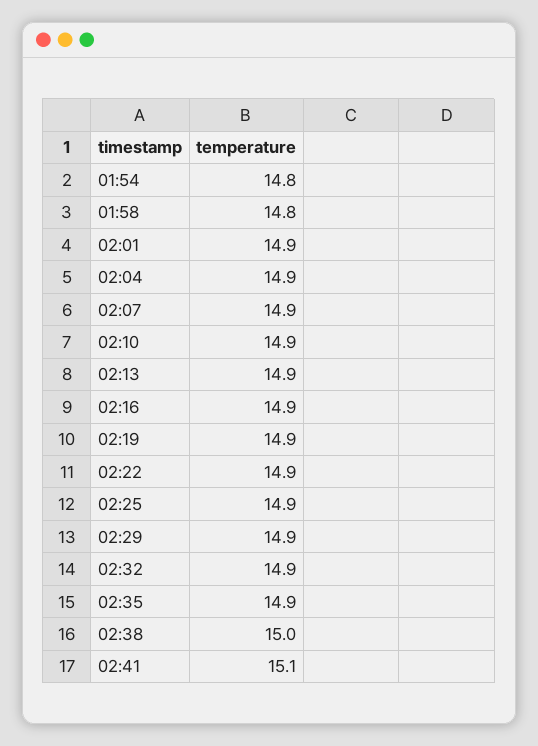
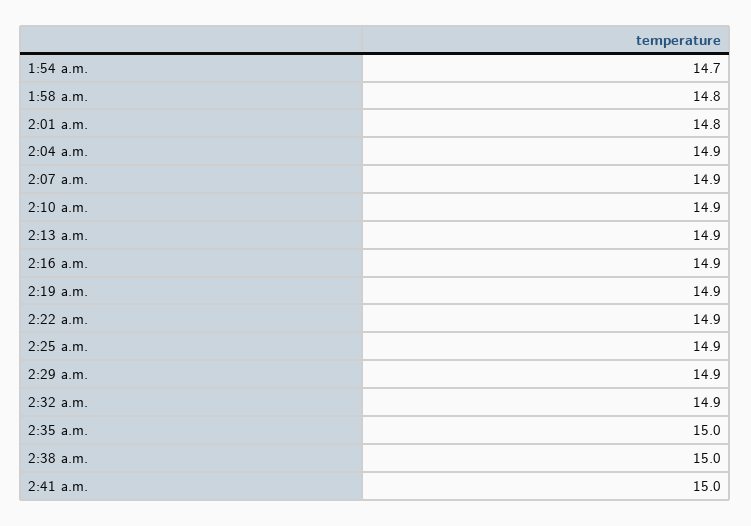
01:54: 14.8 -> 14.7
02:01: 14.9 -> 14.8
02:35: 14.9 -> 15
02:41: 15.1 -> 15

